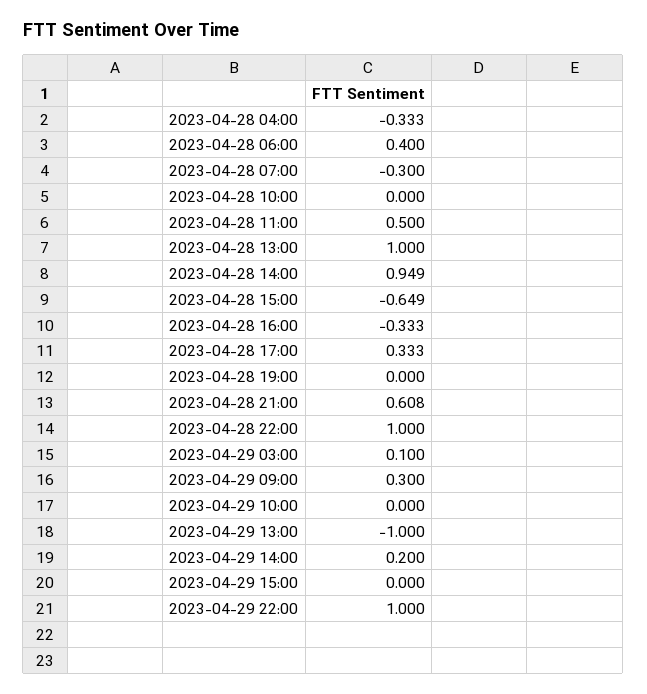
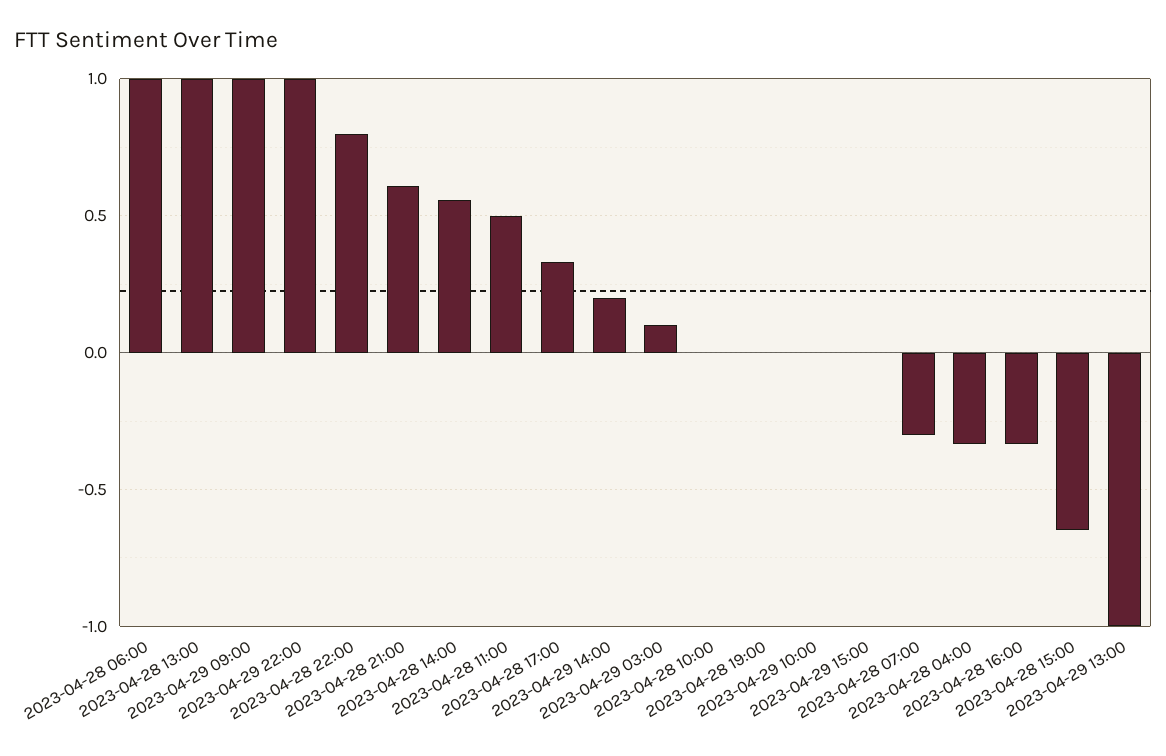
2023-04-28 06:00: 0.4 -> 1
2023-04-28 14:00: 0.949 -> 0.55
2023-04-28 22:00: 1 -> 0.8
2023-04-29 09:00: 0.3 -> 1

